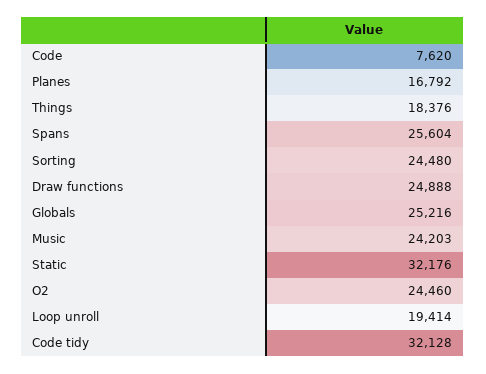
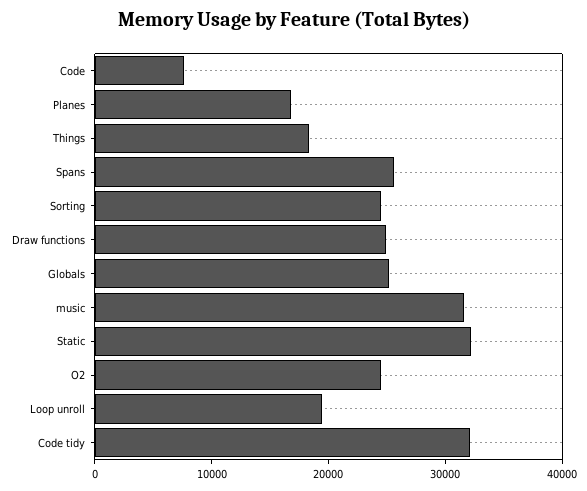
Music: 24203 -> 32000

